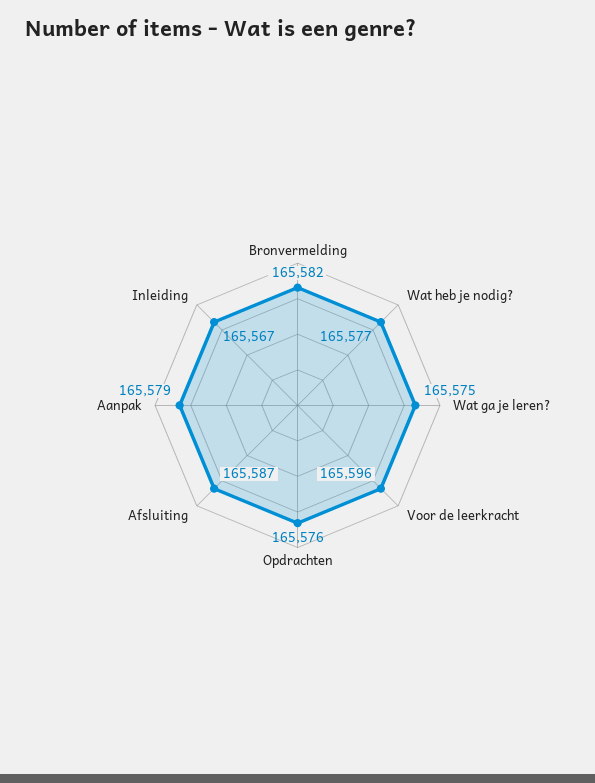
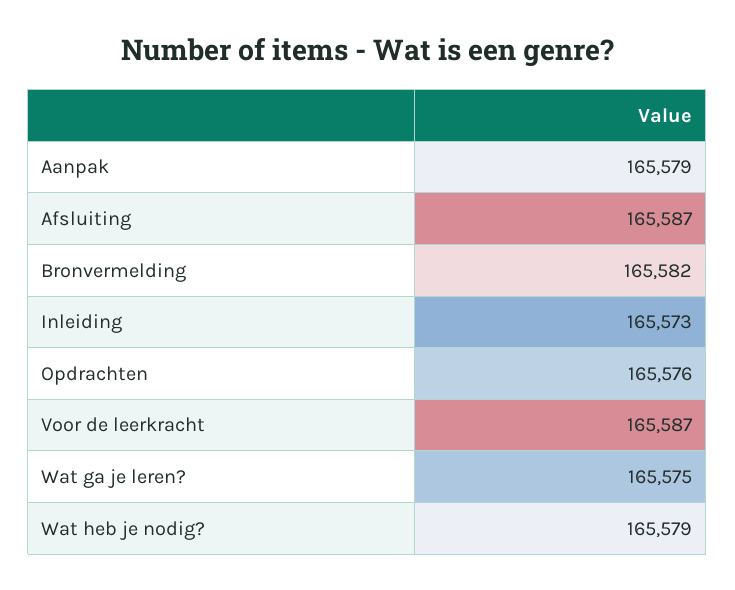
Wat heb je nodig?: 165577 -> 165579
Voor de leerkracht: 165596 -> 165587
Inleiding: 165567 -> 165573

